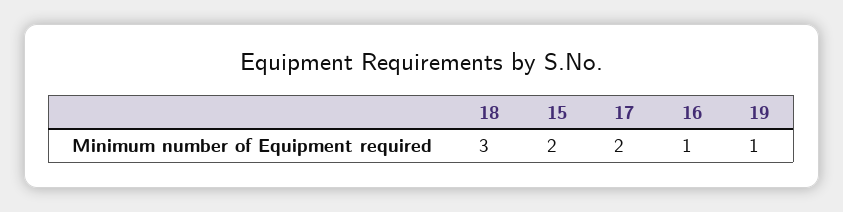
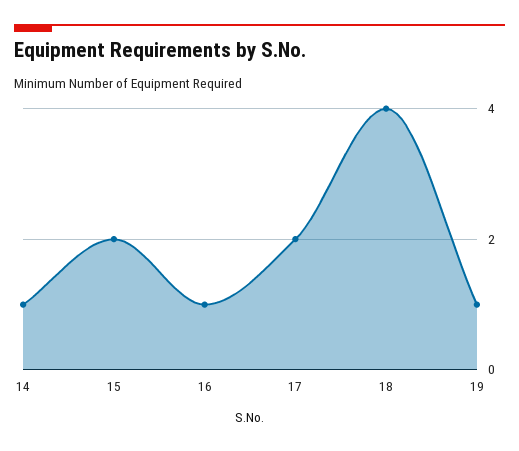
18: 3 -> 4
14: none -> 1

